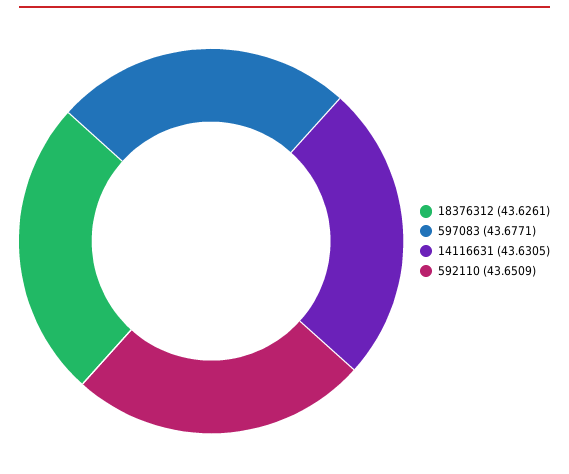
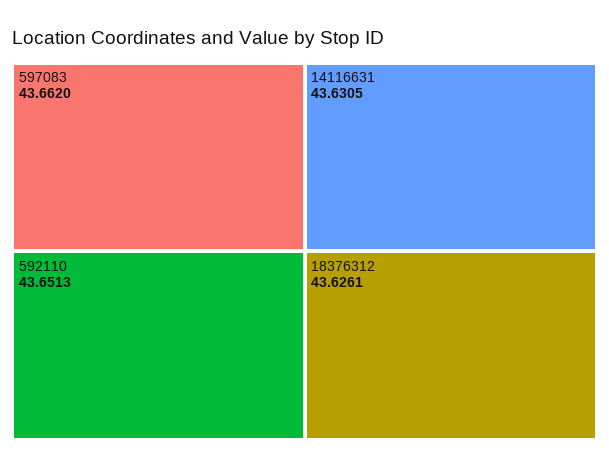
597083: 43.6771 -> 43.662
592110: 43.6509 -> 43.6513

